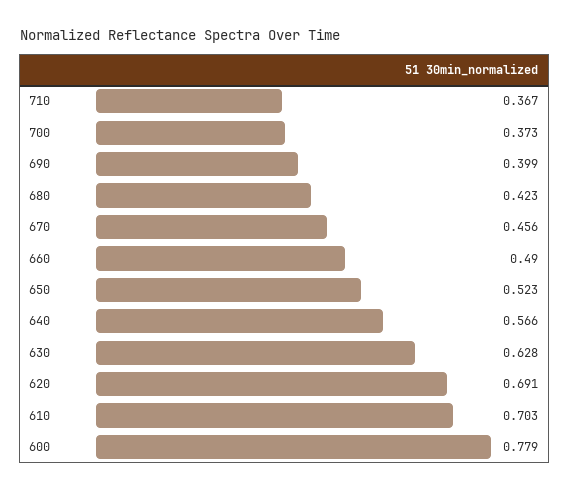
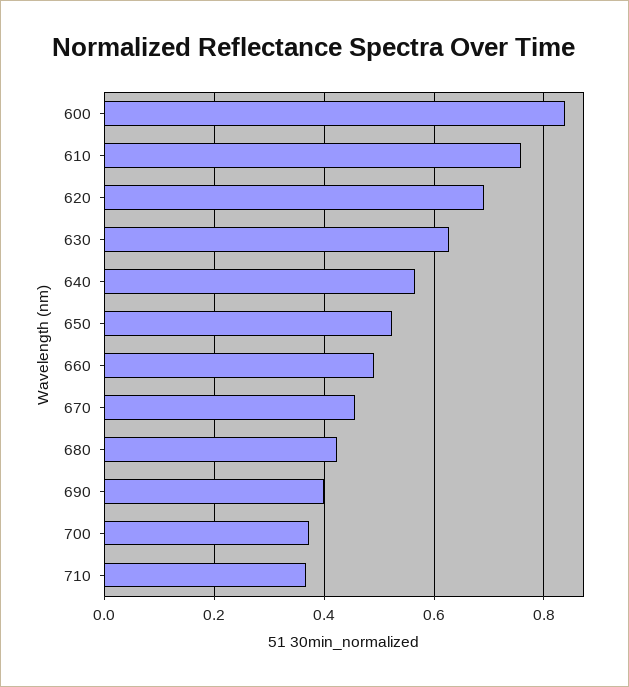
610: 0.703 -> 0.76
600: 0.779 -> 0.84

